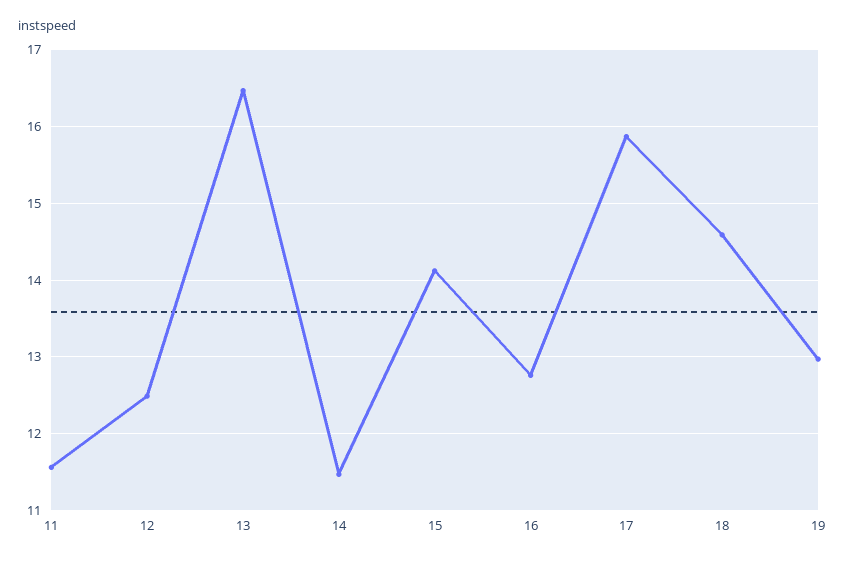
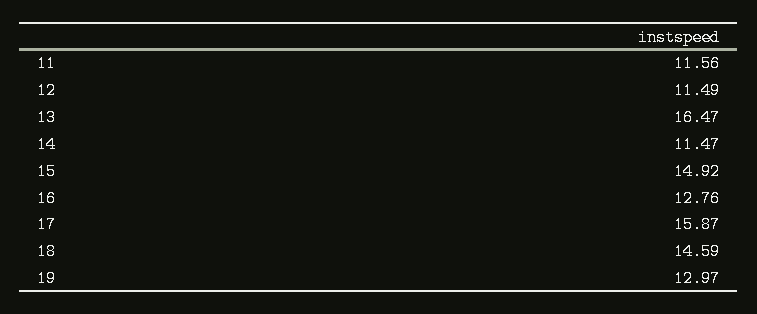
12: 12.5 -> 11.49
15: 14.1 -> 14.92

